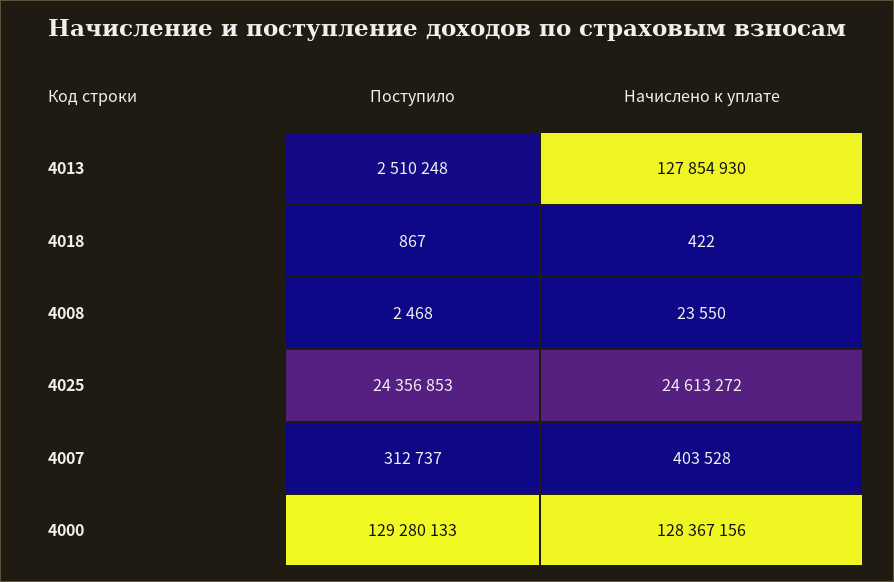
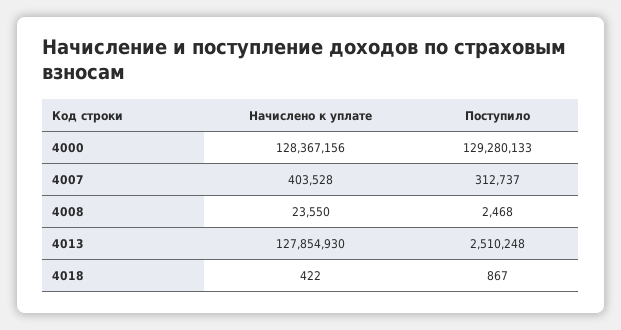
Поступило, 4025: 24356853 -> none
Начислено к уплате, 4025: 24613272 -> none

